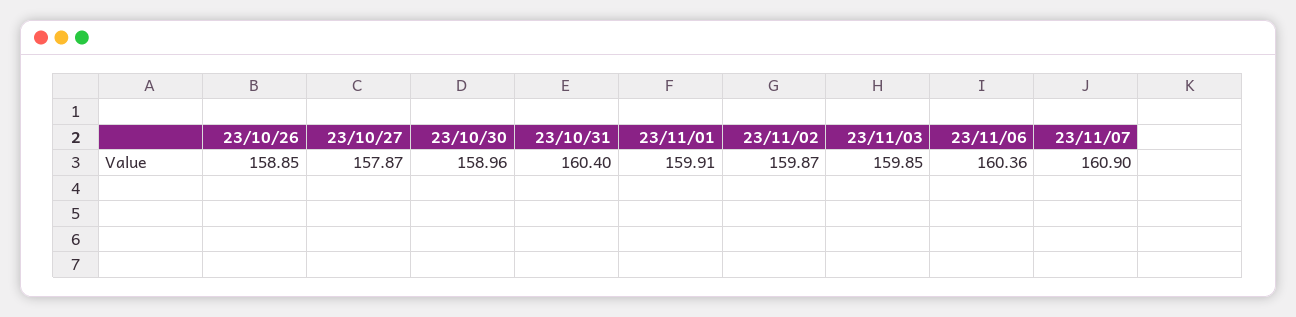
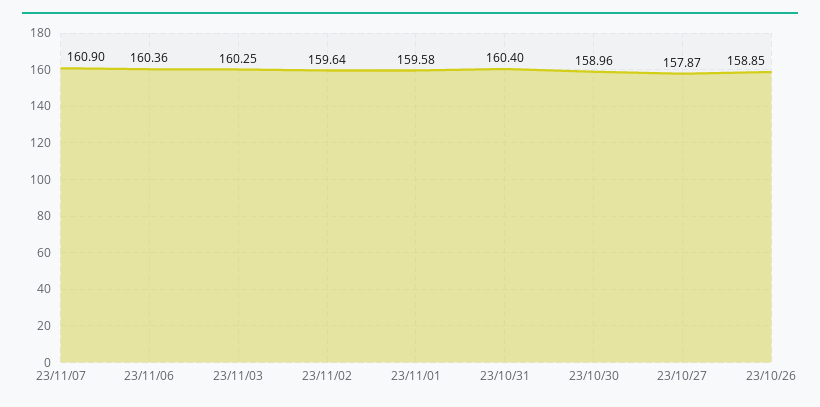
23/11/01: 159.91 -> 159.58
23/11/02: 159.87 -> 159.64
23/11/03: 159.85 -> 160.25

